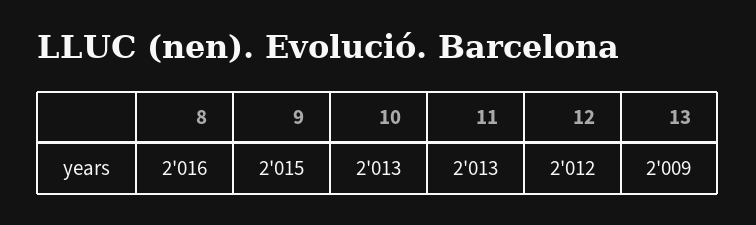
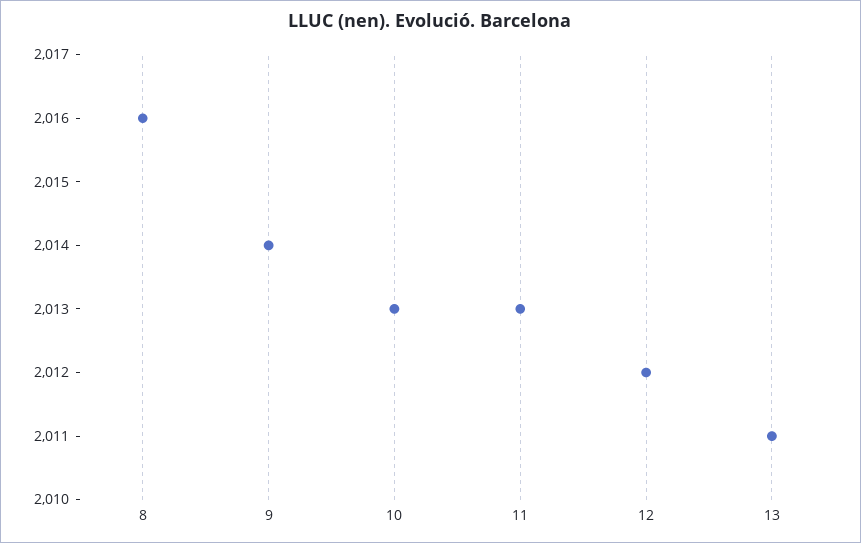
9: 2015 -> 2014
13: 2009 -> 2011

